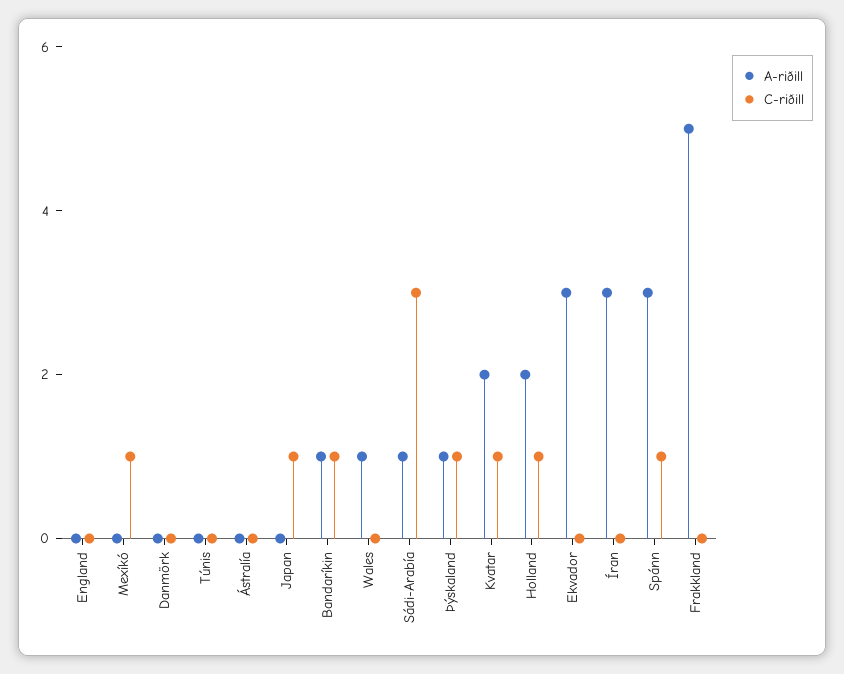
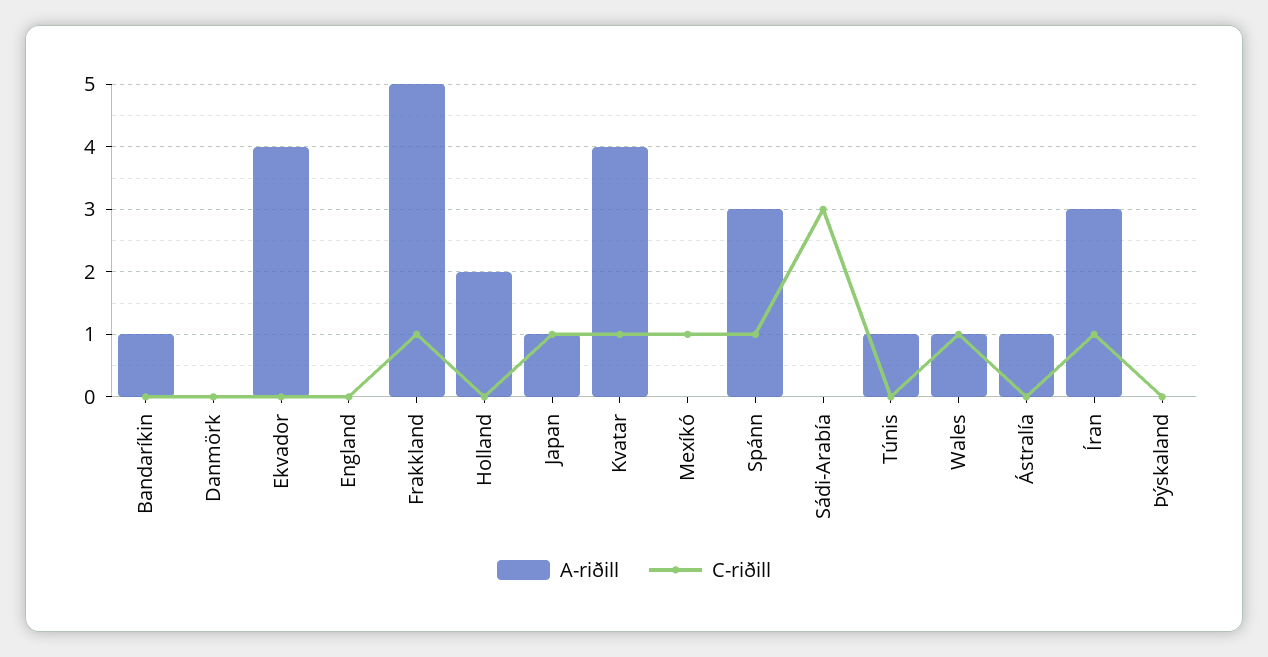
A-riðill, Túnis: 0 -> 1
A-riðill, Ástralía: 0 -> 1
A-riðill, Japan: 0 -> 1
C-riðill, Bandaríkin: 1 -> 0
C-riðill, Wales: 0 -> 1
A-riðill, Sádi-Arabía: 1 -> 0
A-riðill, Þýskaland: 1 -> 0
C-riðill, Þýskaland: 1 -> 0
A-riðill, Kvatar: 2 -> 4
C-riðill, Holland: 1 -> 0
A-riðill, Ekvador: 3 -> 4
C-riðill, Íran: 0 -> 1
C-riðill, Frakkland: 0 -> 1

